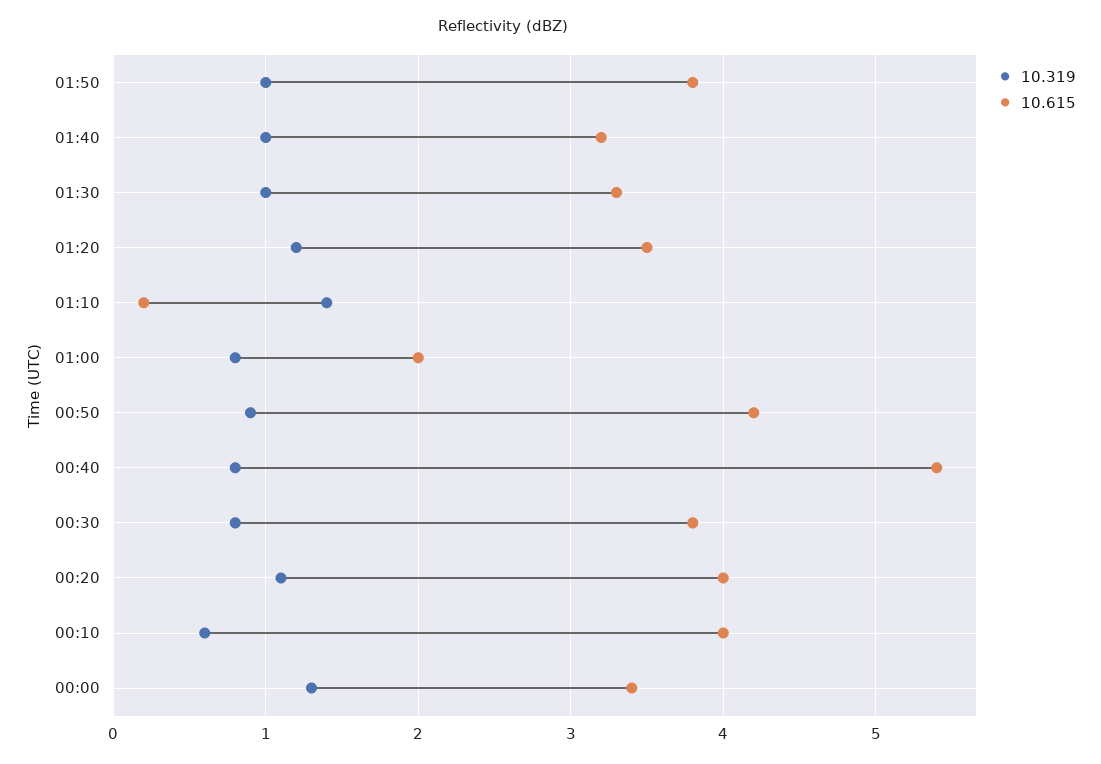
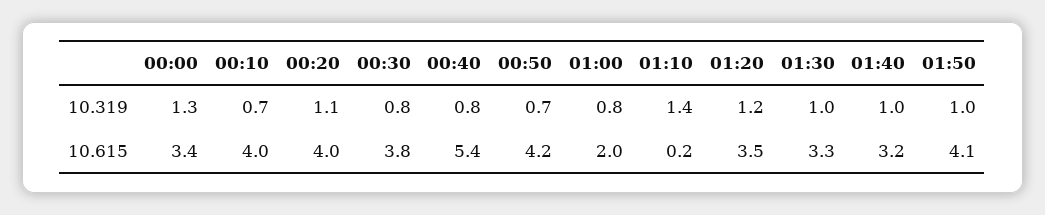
10.615, 01:50: 3.8 -> 4.1
10.319, 00:50: 0.9 -> 0.7
10.319, 00:10: 0.6 -> 0.7

